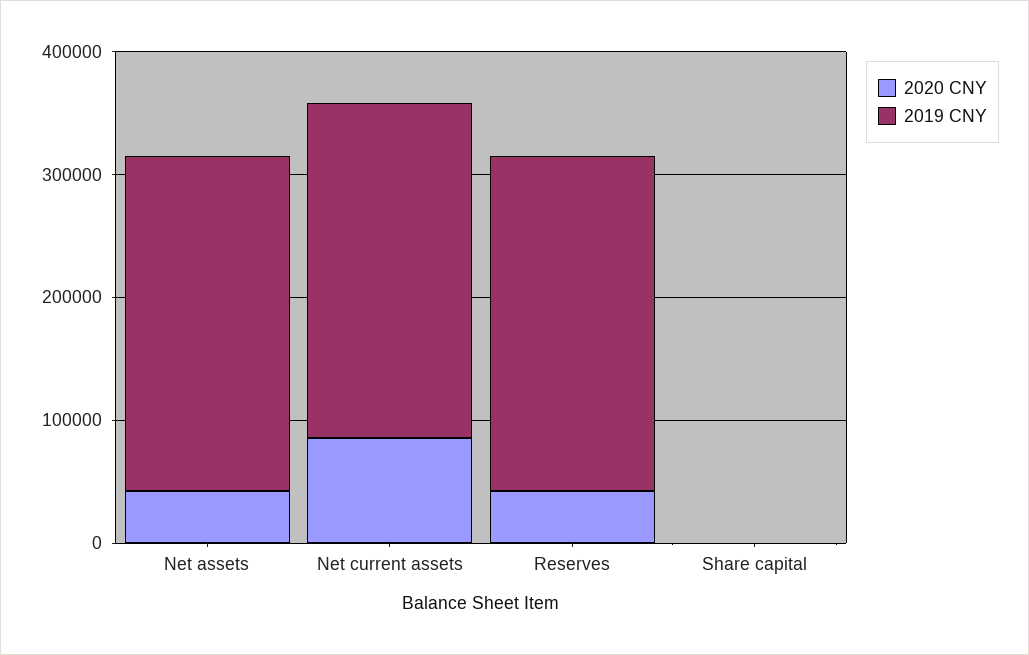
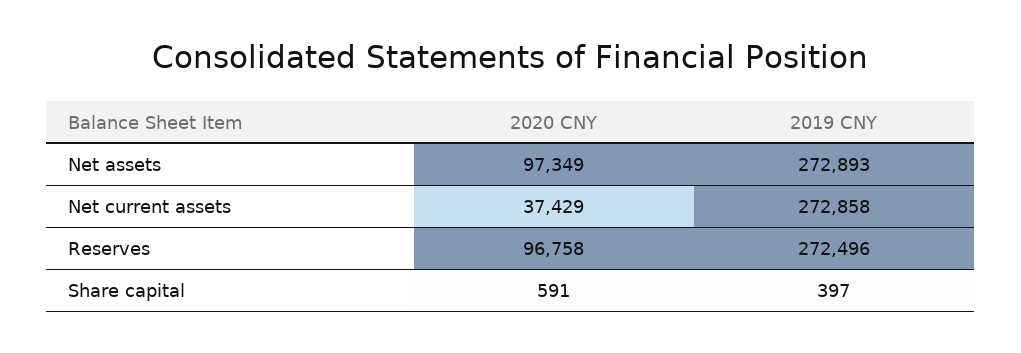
2020 CNY, Net assets: 40000 -> 97349
2020 CNY, Net current assets: 80000 -> 37429
2020 CNY, Reserves: 40000 -> 96758

